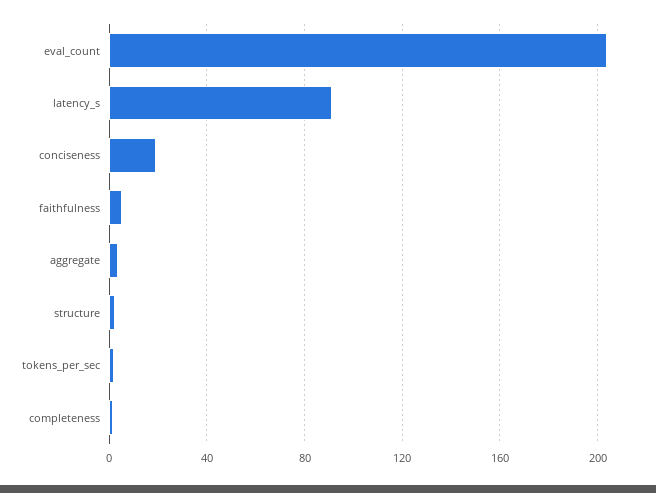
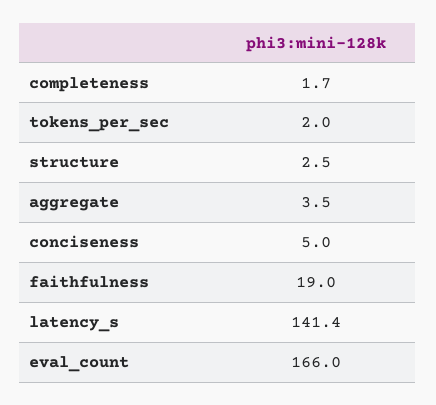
eval_count: 205 -> 166
latency_s: 90 -> 141.4
conciseness: 20 -> 5
faithfulness: 5 -> 19

